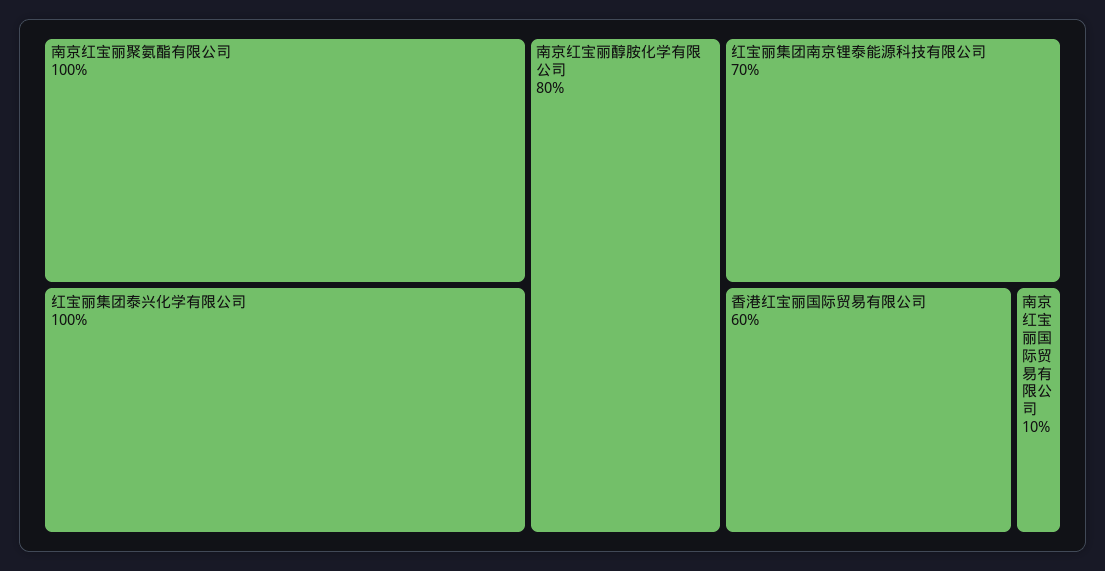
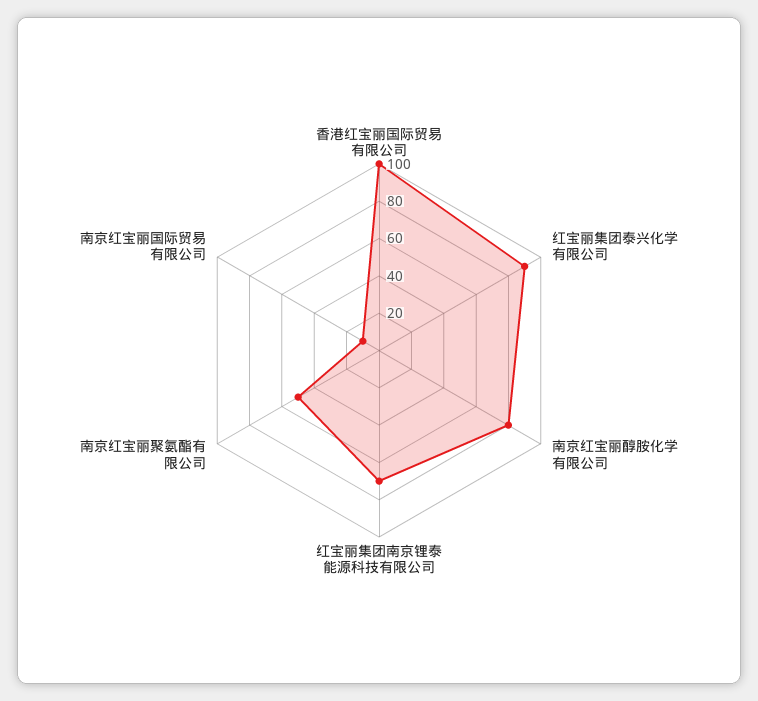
南京红宝丽聚氨酯有限公司: 100 -> 50
红宝丽集团泰兴化学有限公司: 100 -> 90
香港红宝丽国际贸易有限公司: 60 -> 100

